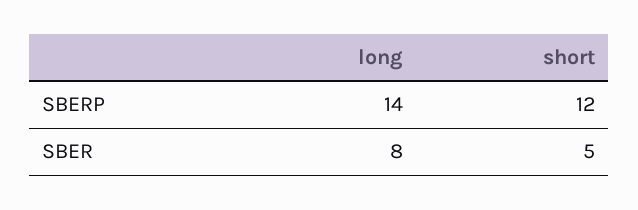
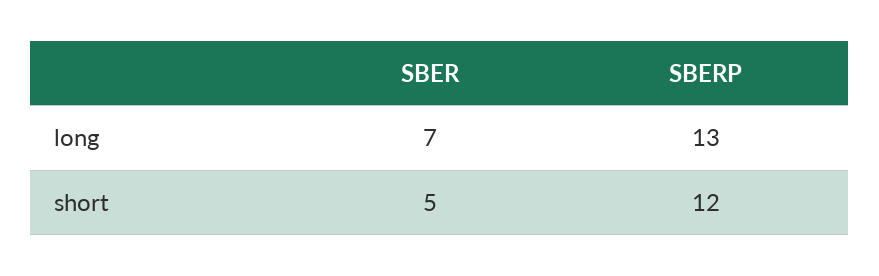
long, SBERP: 14 -> 13
long, SBER: 8 -> 7

